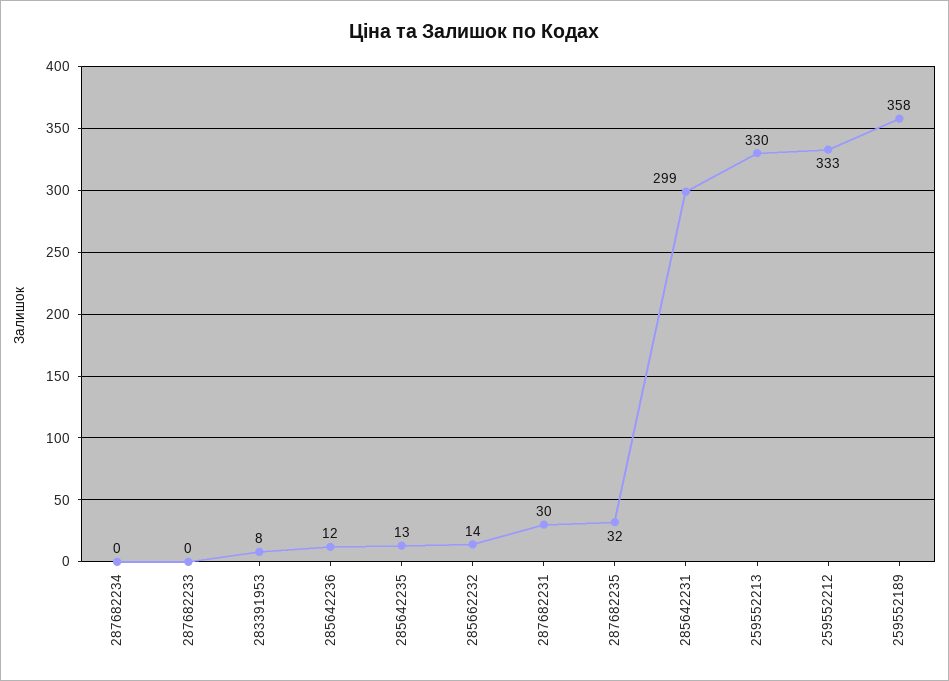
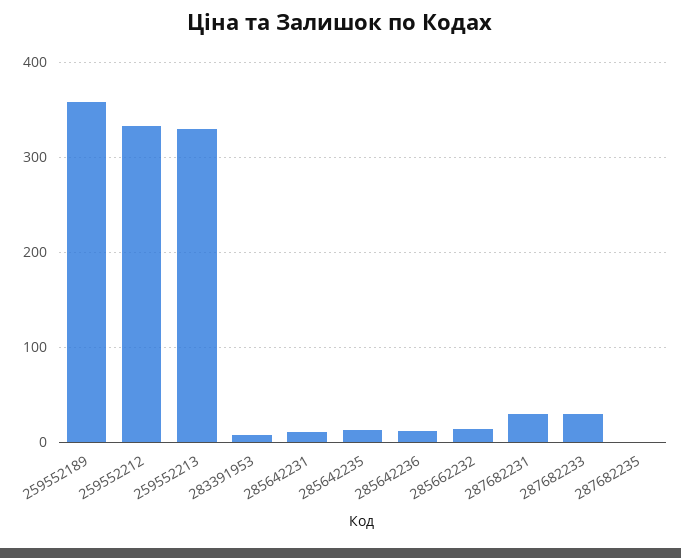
287682234: 0 -> none
287682233: 0 -> 30
287682235: 32 -> 0
285642231: 299 -> 10

